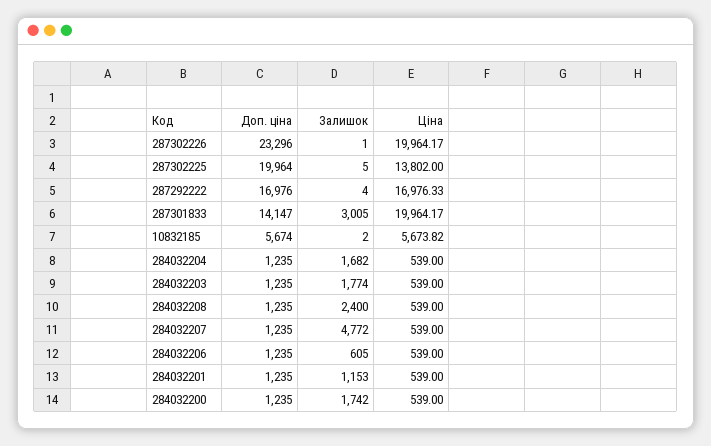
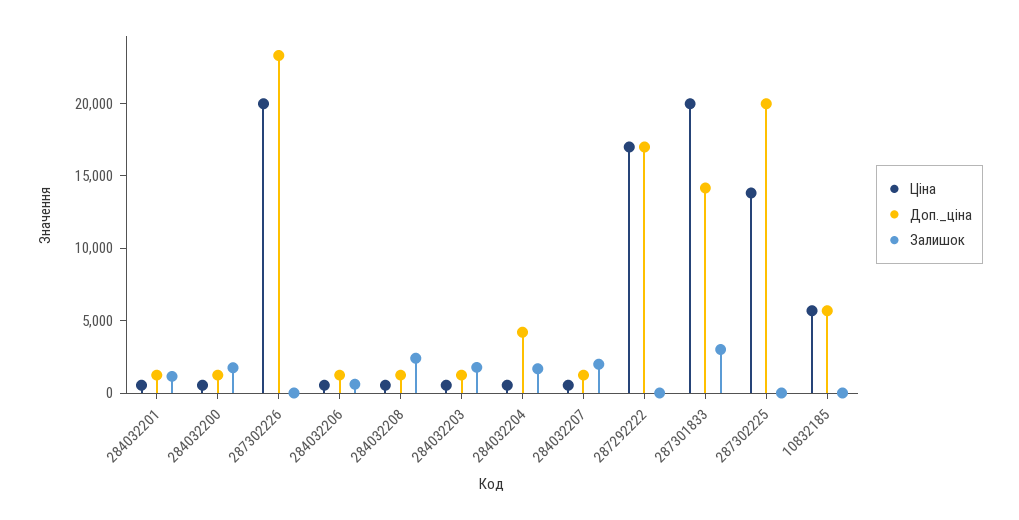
Доп. ціна, 284032204: 1235 -> 4000
Залишок, 284032207: 4772 -> 2000

